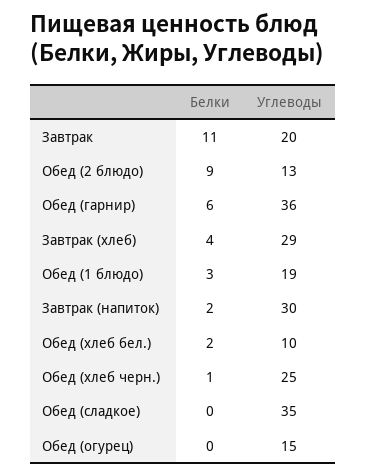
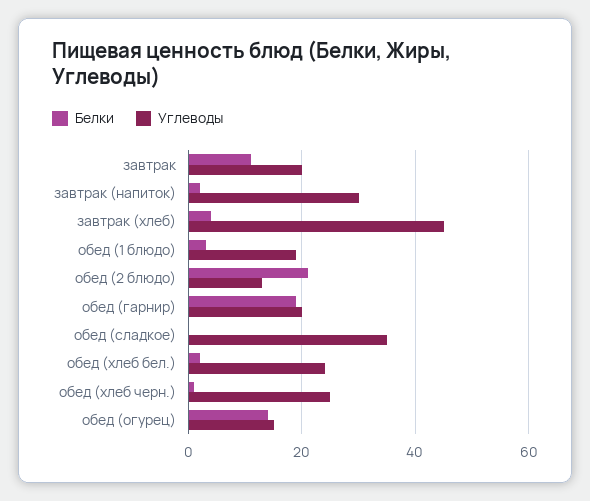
Белки, Обед (2 блюдо): 9 -> 20
Белки, Обед (гарнир): 6 -> 20
Углеводы, Обед (гарнир): 36 -> 20
Углеводы, Завтрак (хлеб): 29 -> 45
Углеводы, Обед (хлеб бел.): 10 -> 25
Белки, Обед (огурец): 0 -> 15

